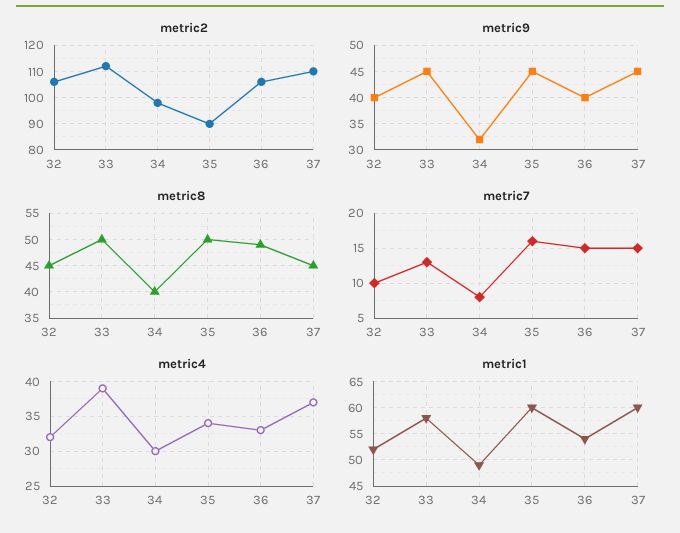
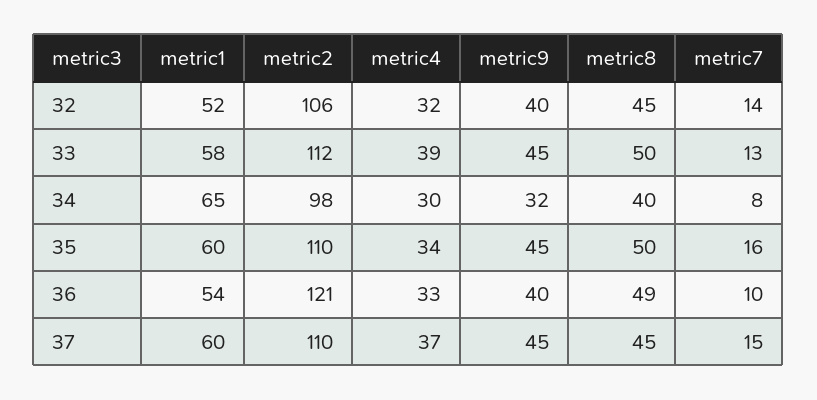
metric2, 35: 90 -> 110
metric2, 36: 105 -> 121
metric7, 32: 10 -> 14
metric7, 36: 15 -> 10
metric1, 34: 50 -> 65

